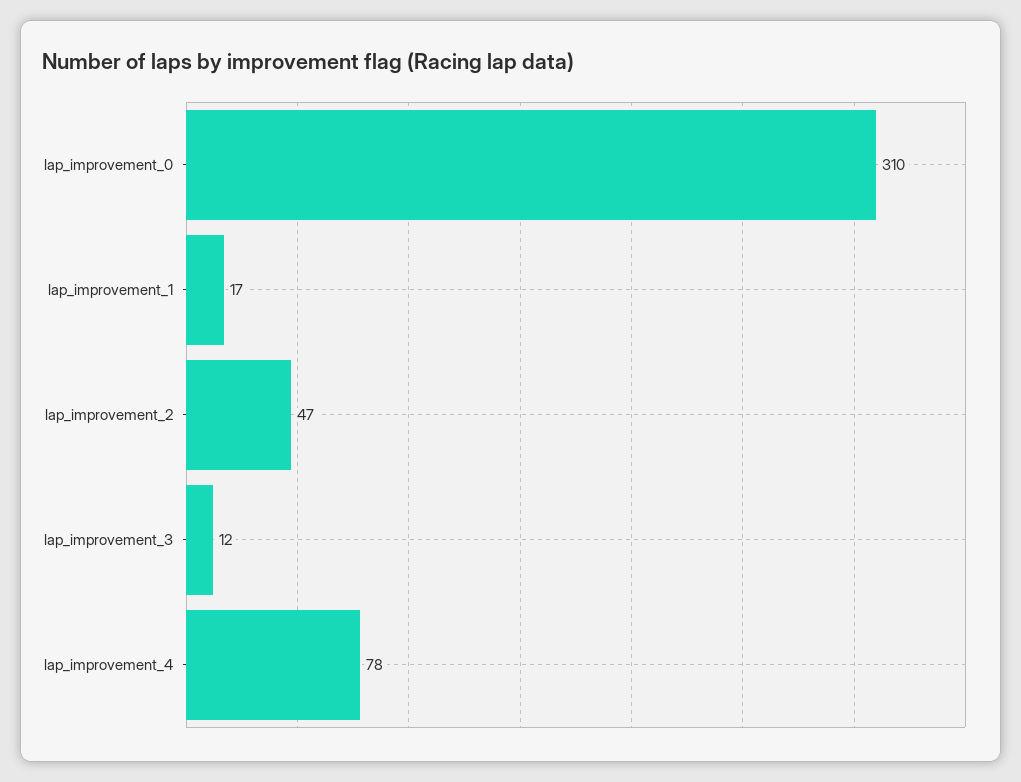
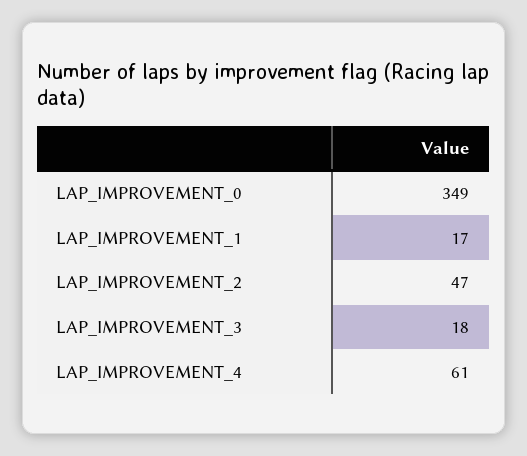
lap_improvement_0: 310 -> 349
lap_improvement_3: 12 -> 18
lap_improvement_4: 78 -> 61

